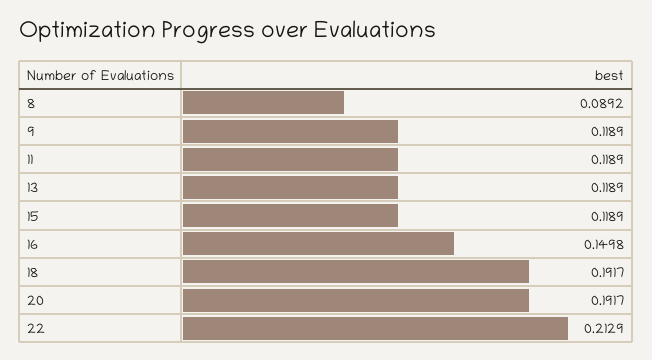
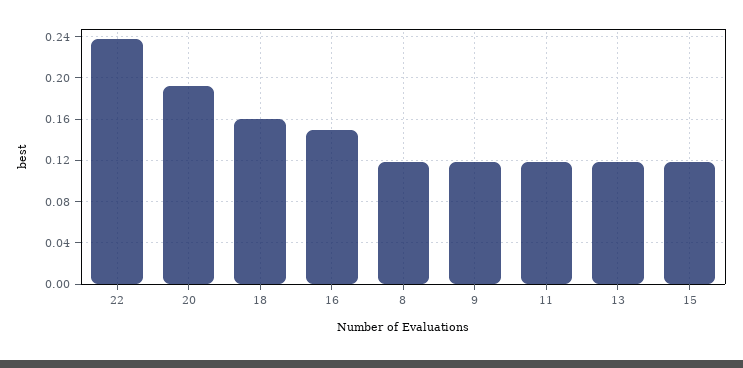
8: 0.0892 -> 0.12
18: 0.1917 -> 0.16
22: 0.2129 -> 0.24

